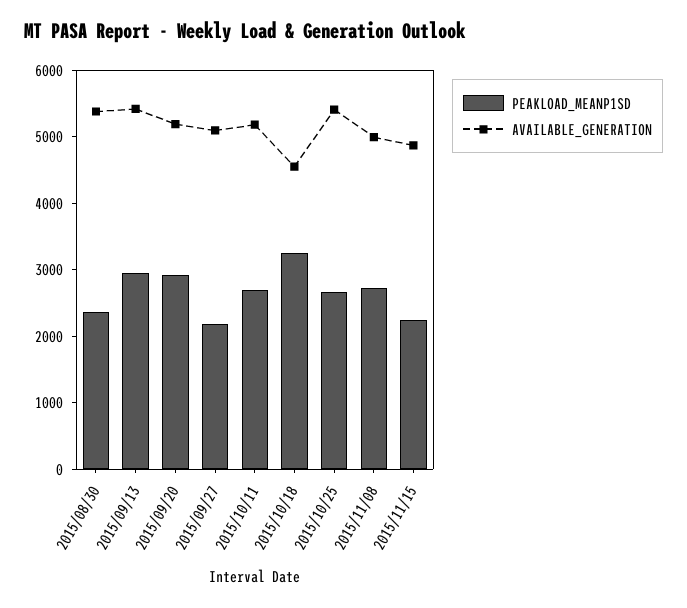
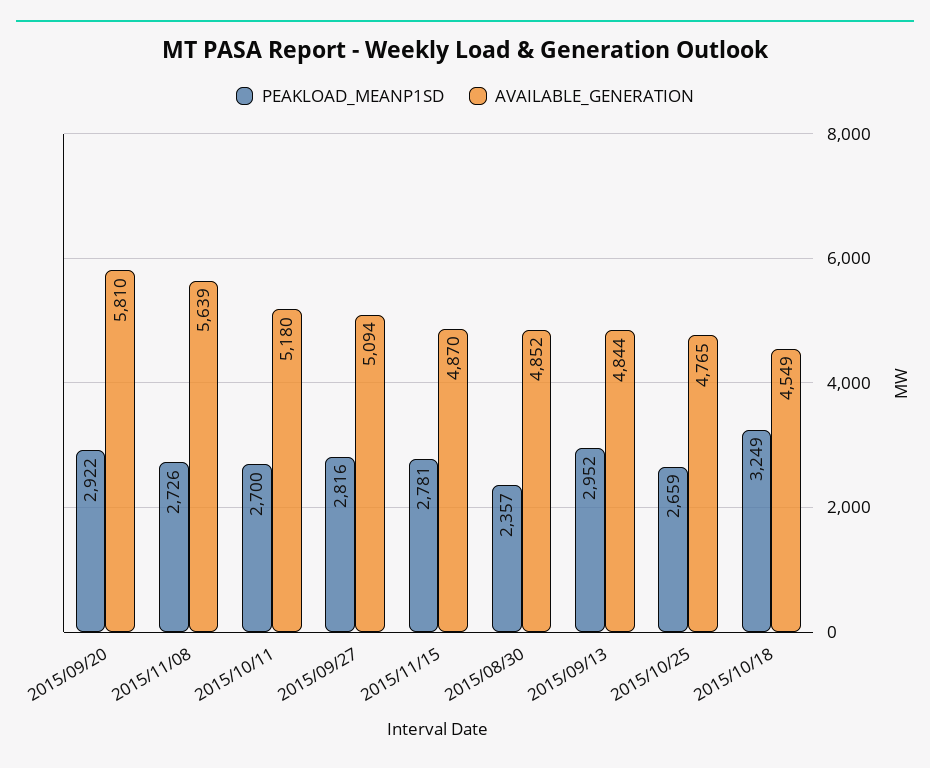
AVAILABLE_GENERATION, 2015/08/30: 5400 -> 4852
AVAILABLE_GENERATION, 2015/09/13: 5400 -> 4844
AVAILABLE_GENERATION, 2015/09/20: 5200 -> 5810
PEAKLOAD_MEANP1SD, 2015/09/27: 2200 -> 2816
AVAILABLE_GENERATION, 2015/10/25: 5400 -> 4765
AVAILABLE_GENERATION, 2015/11/08: 5000 -> 5639
PEAKLOAD_MEANP1SD, 2015/11/15: 2200 -> 2781

